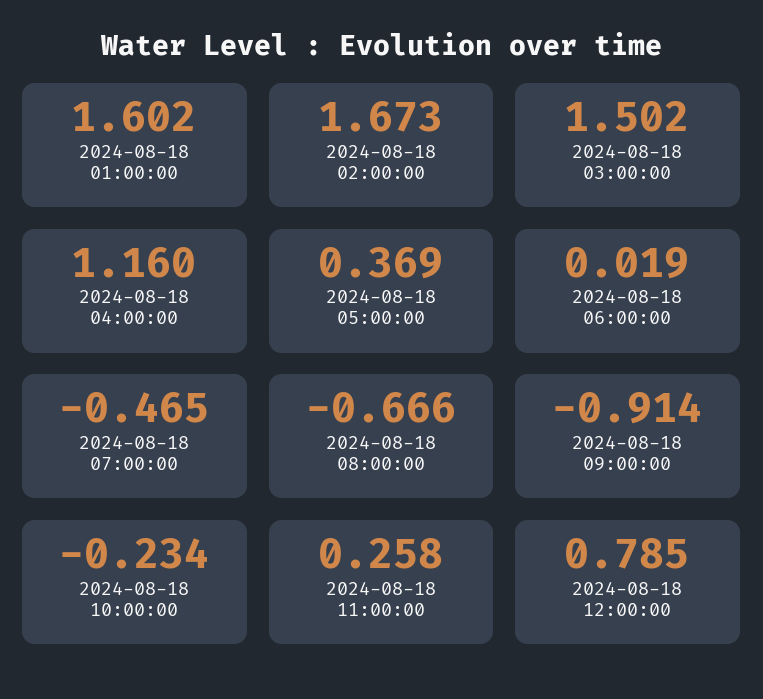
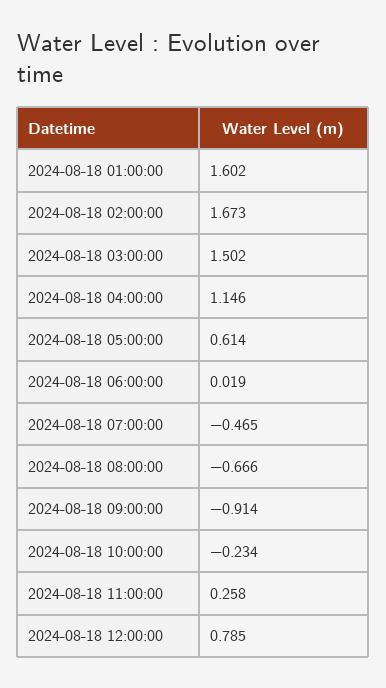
2024-08-18 04:00:00: 1.16 -> 1.146
2024-08-18 05:00:00: 0.369 -> 0.614

